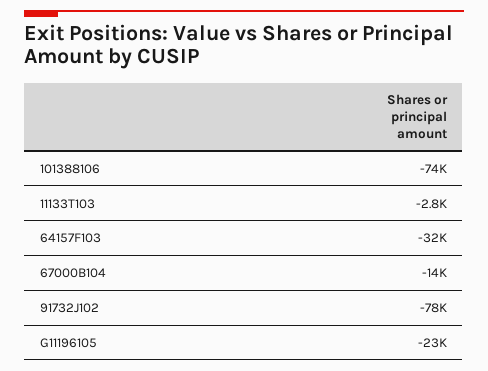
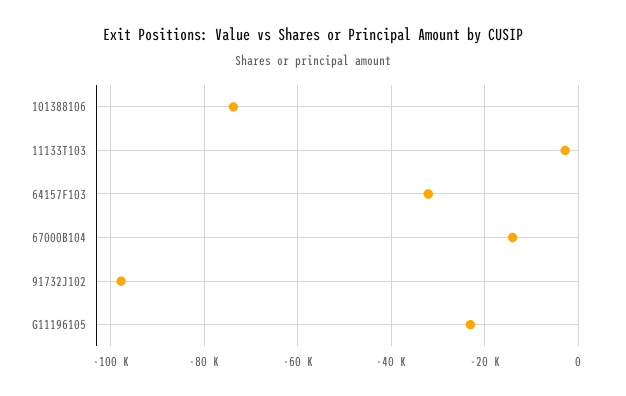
91732J102: -78000 -> -98000

